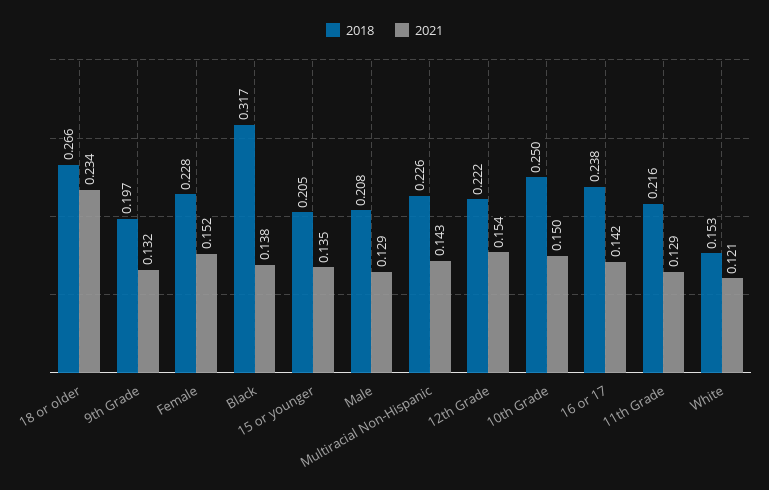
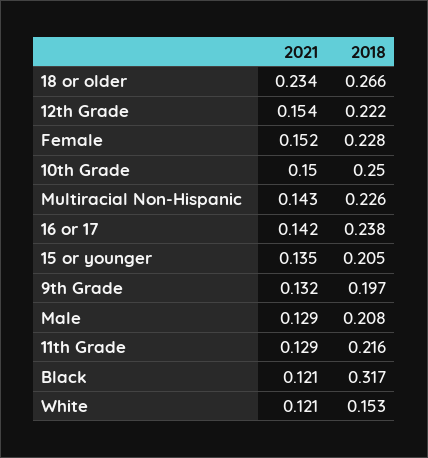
2021, Black: 0.138 -> 0.121

